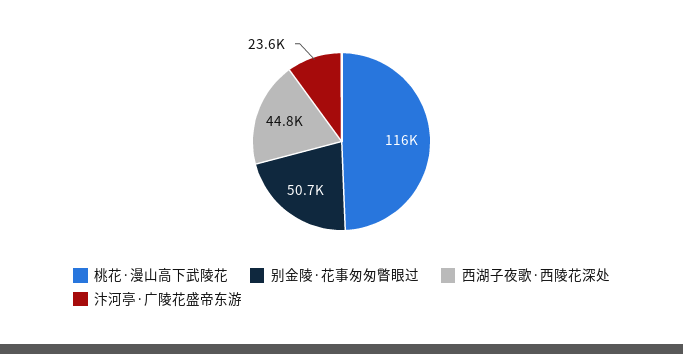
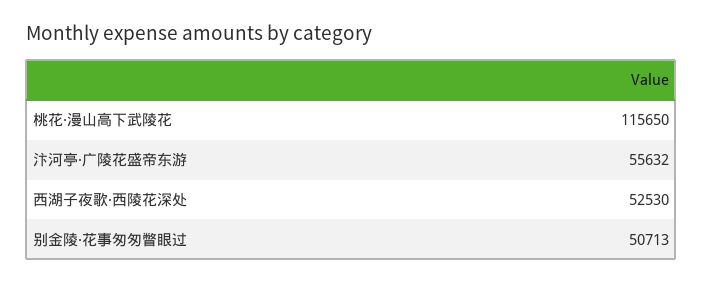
西湖子夜歌·西陵花深处: 44800 -> 52530
汴河亭·广陵花盛帝东游: 23600 -> 55632

